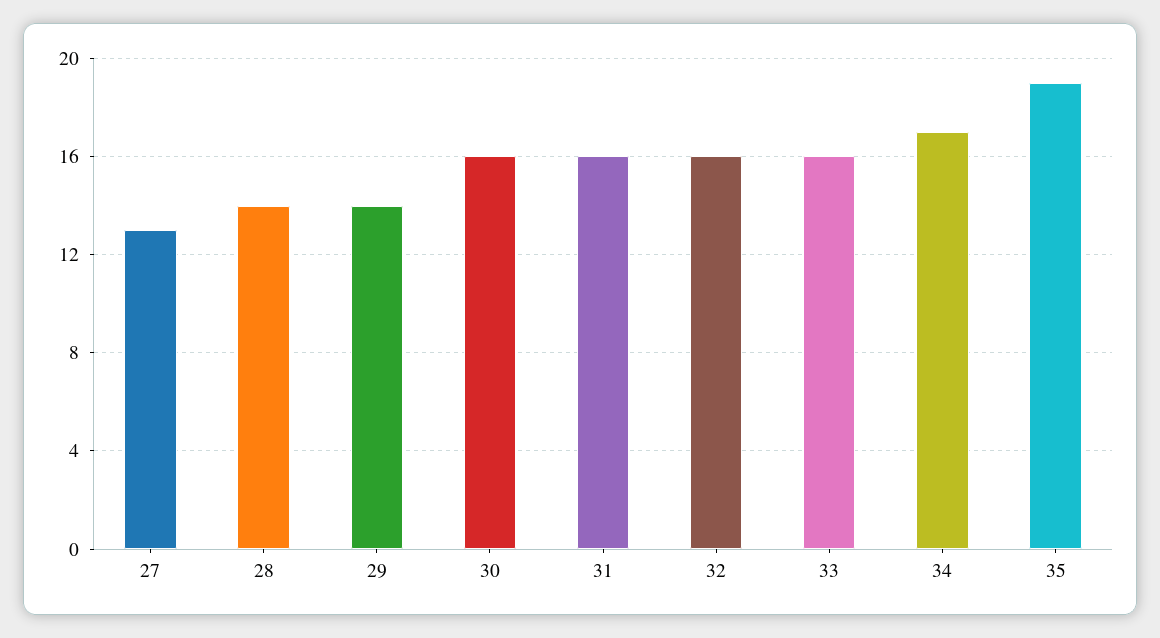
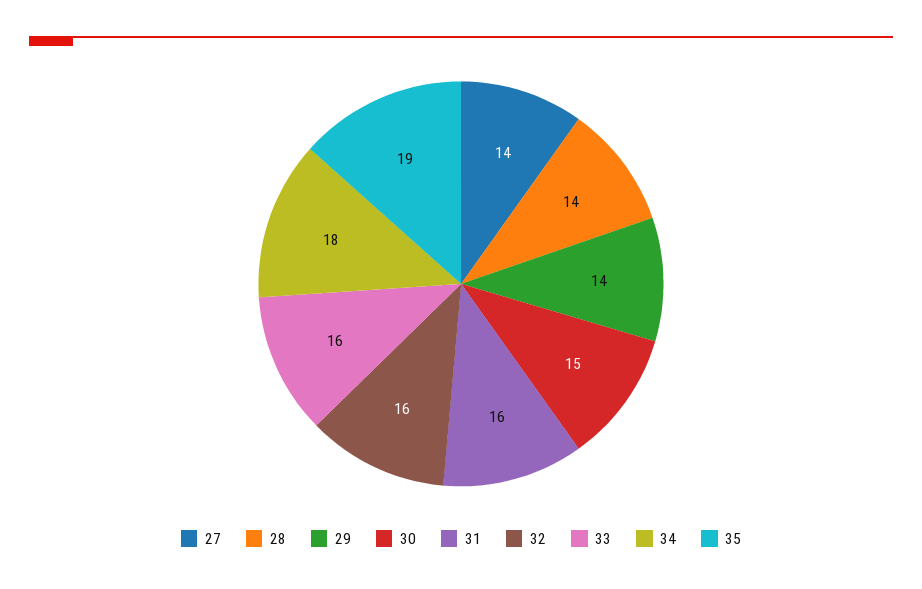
27: 13 -> 14
30: 16 -> 15
34: 17 -> 18

